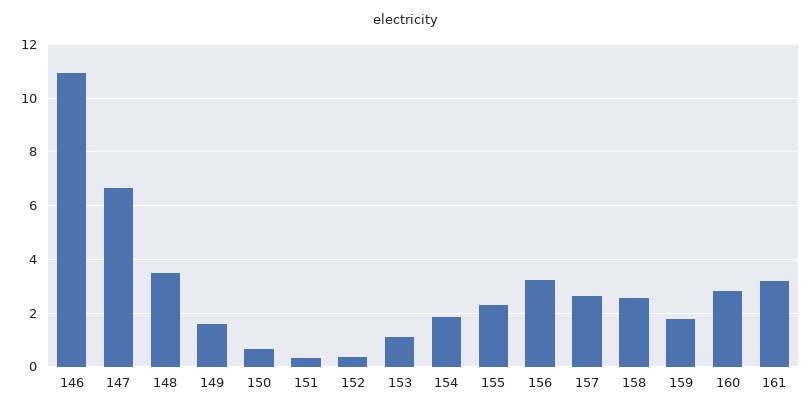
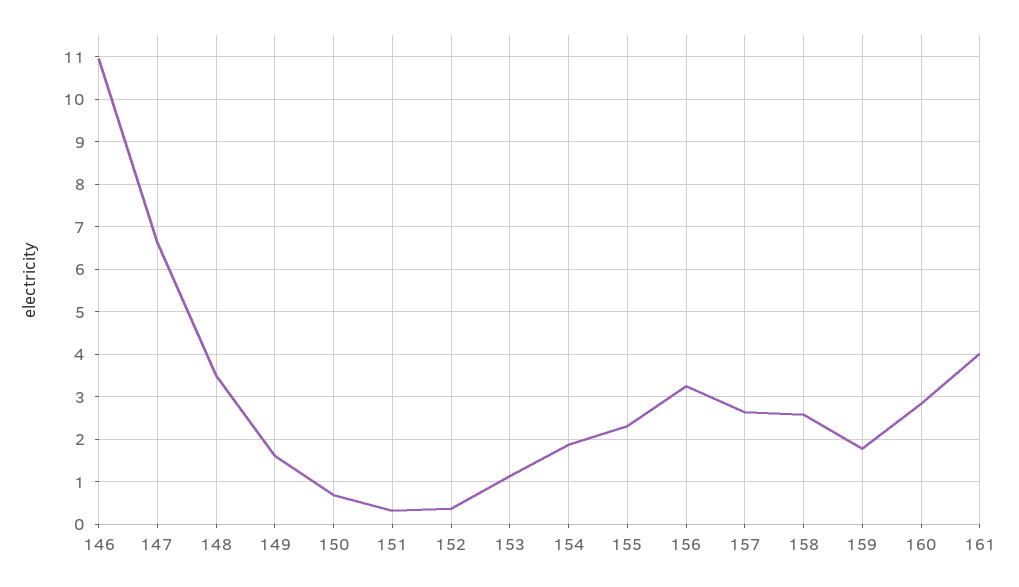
161: 3.25 -> 4

